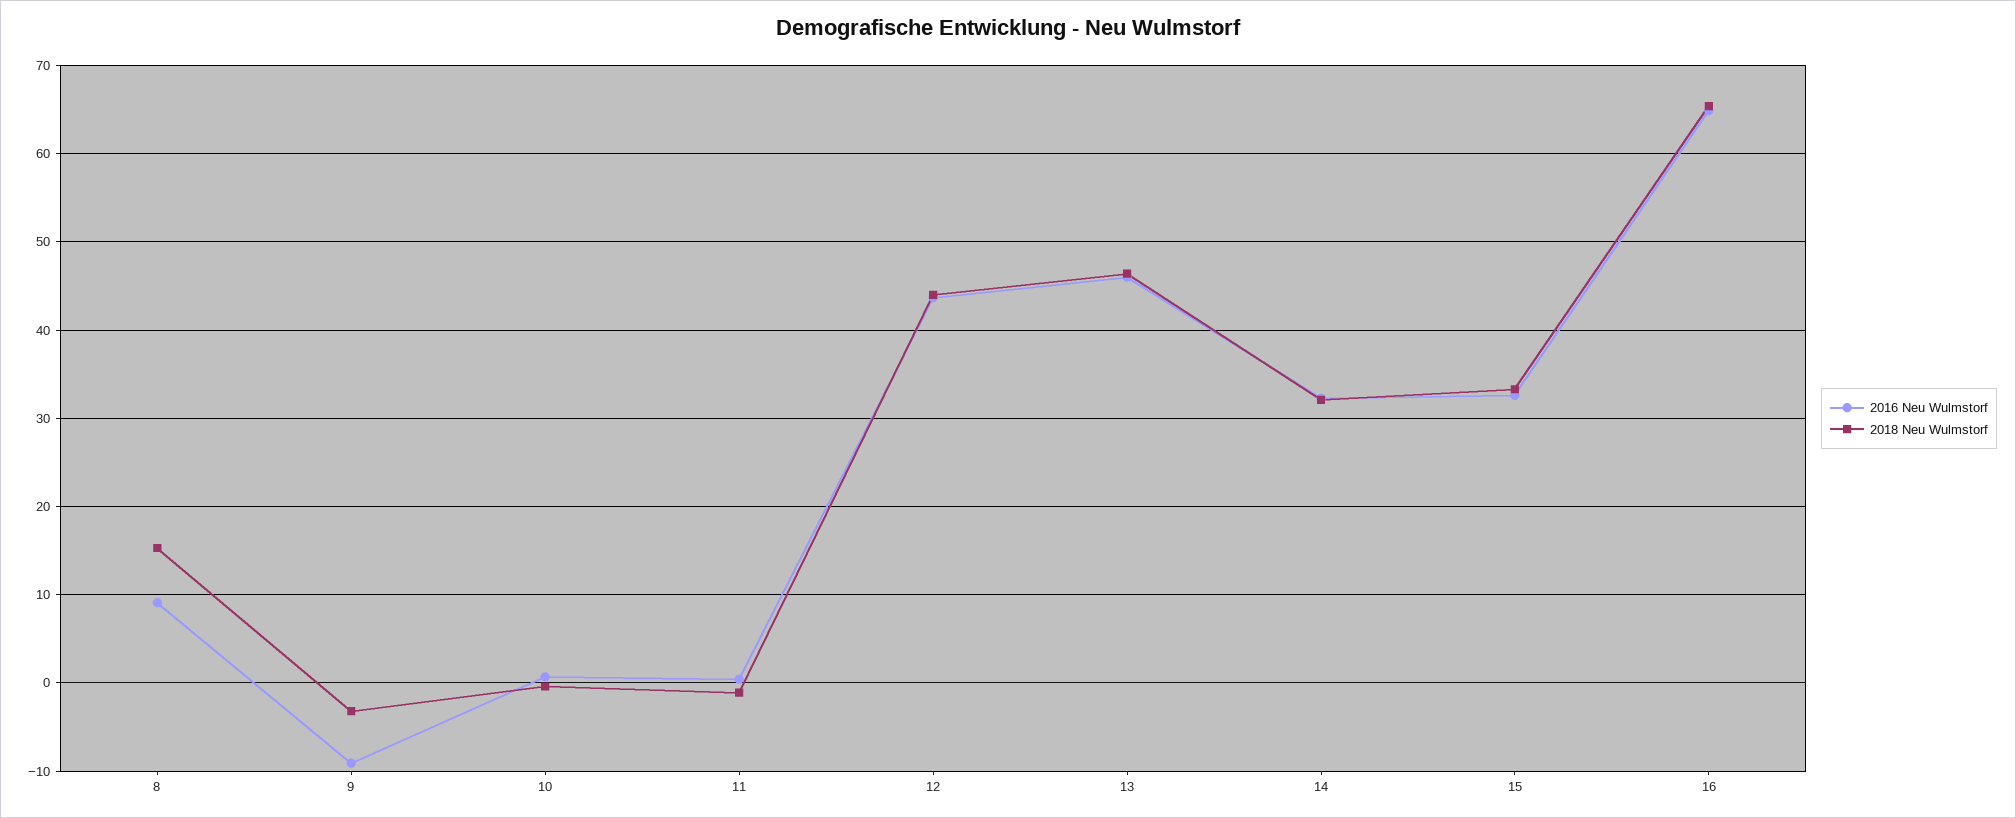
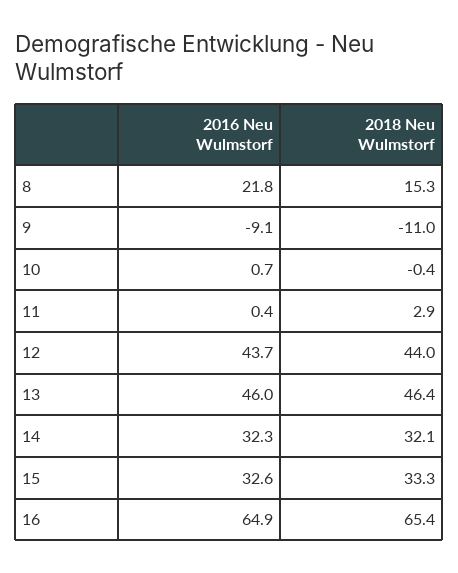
2016 Neu Wulmstorf, 8: 9 -> 21.8
2018 Neu Wulmstorf, 9: -3 -> -11
2018 Neu Wulmstorf, 11: -1 -> 2.9

